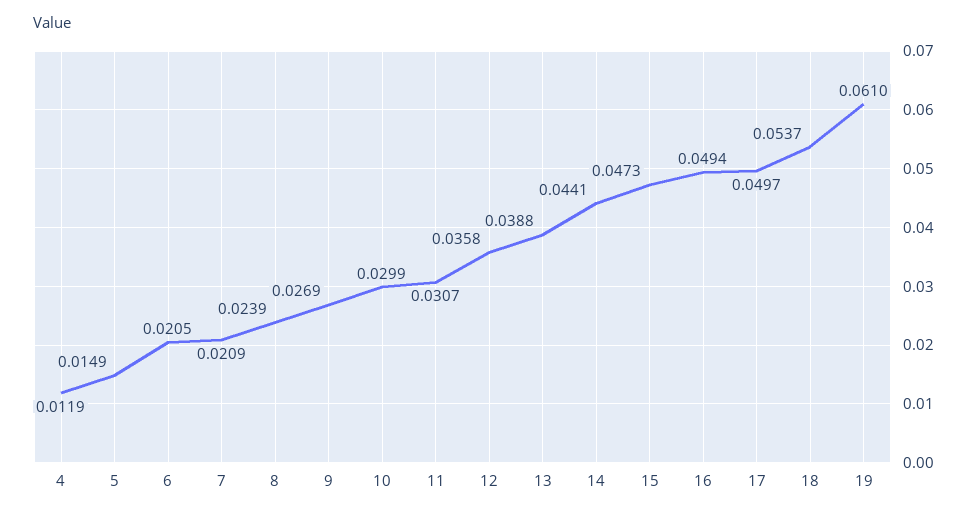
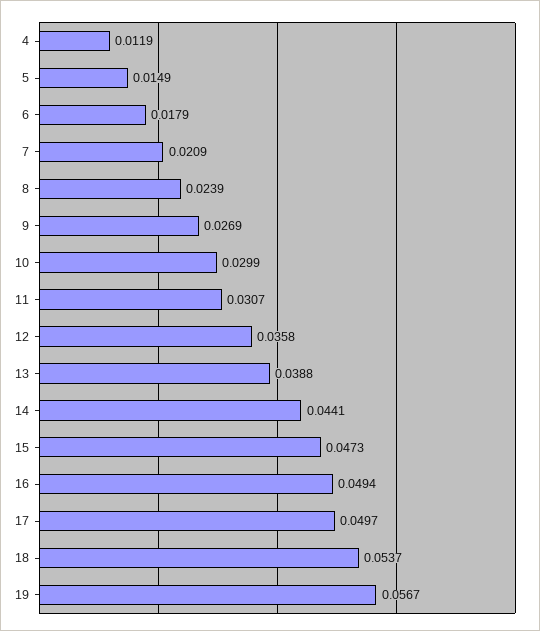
6: 0.0205 -> 0.0179
19: 0.061 -> 0.0567

